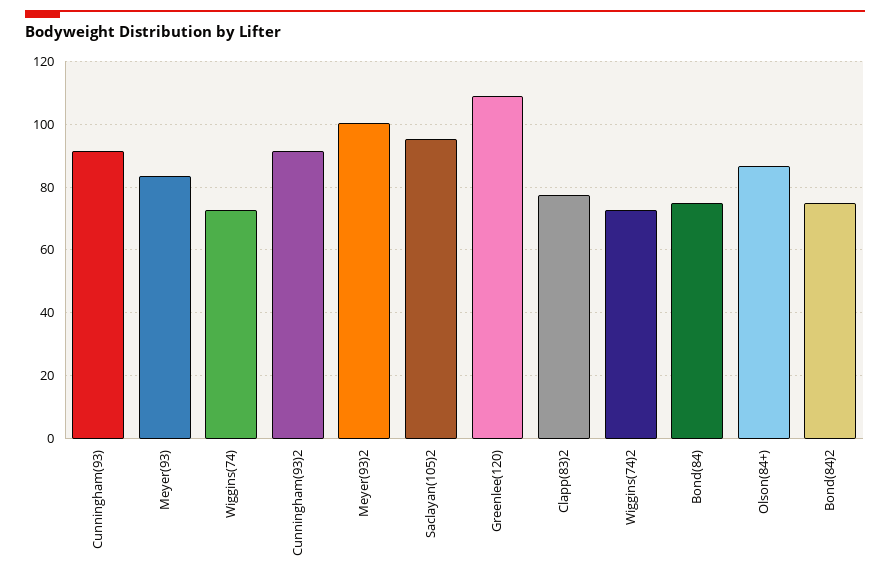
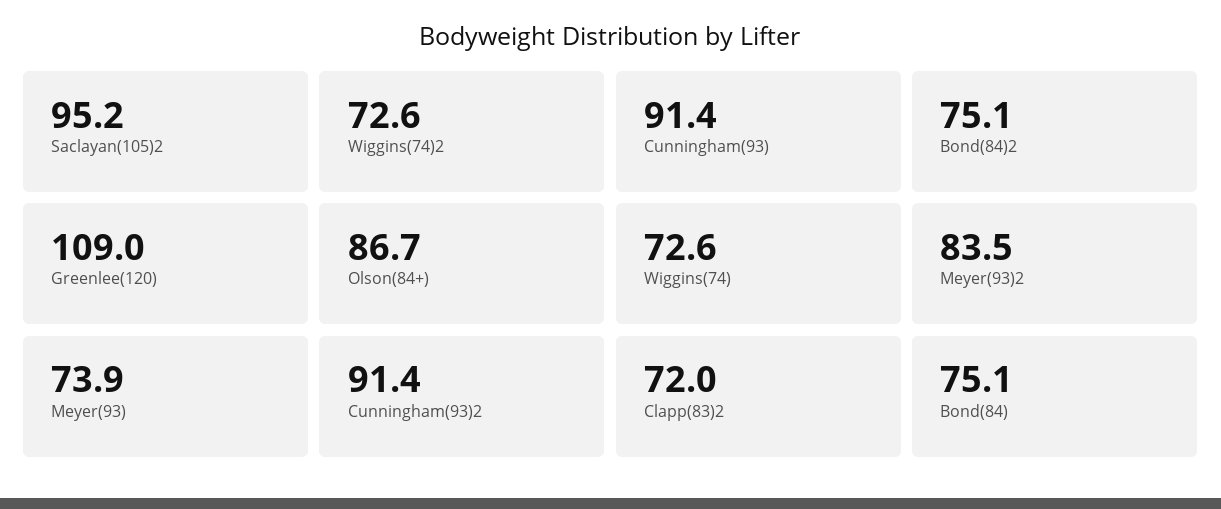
Meyer(93): 84 -> 73.9
Meyer(93)2: 100 -> 83.5
Clapp(83)2: 78 -> 72

